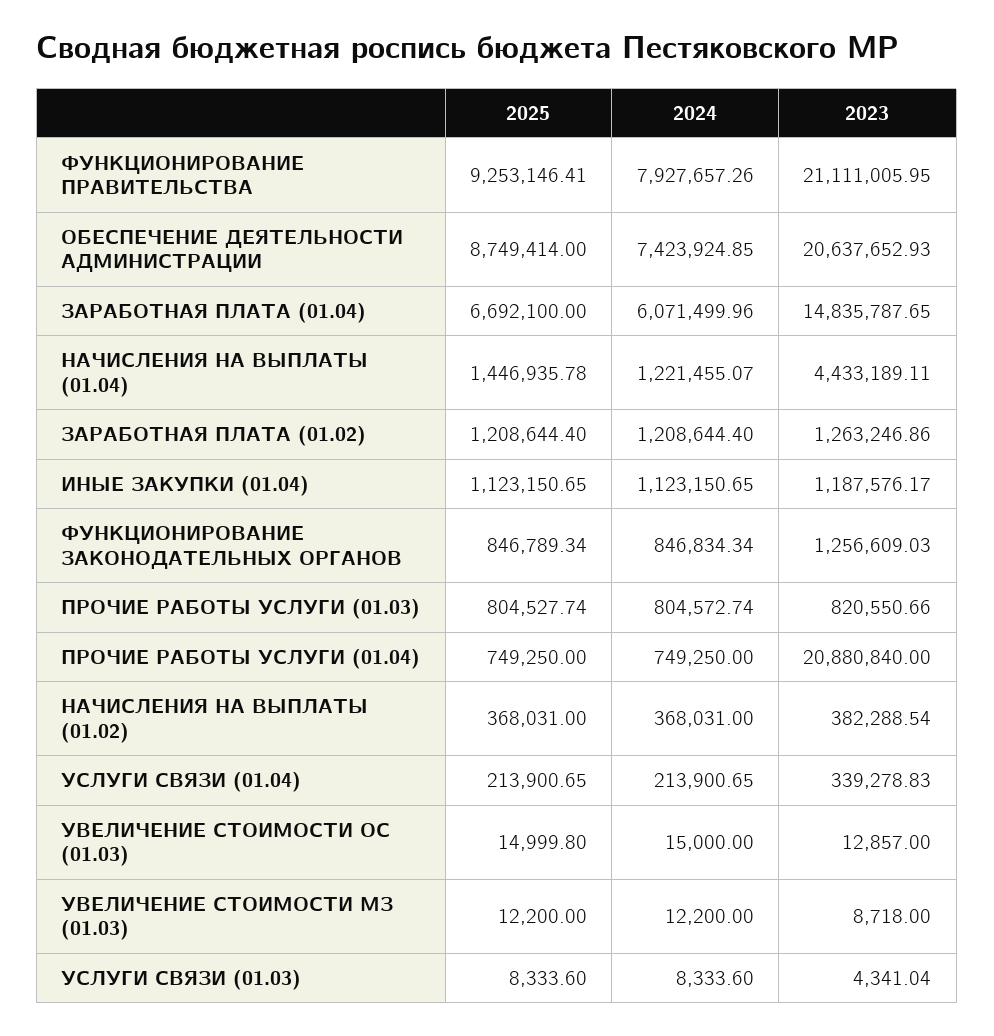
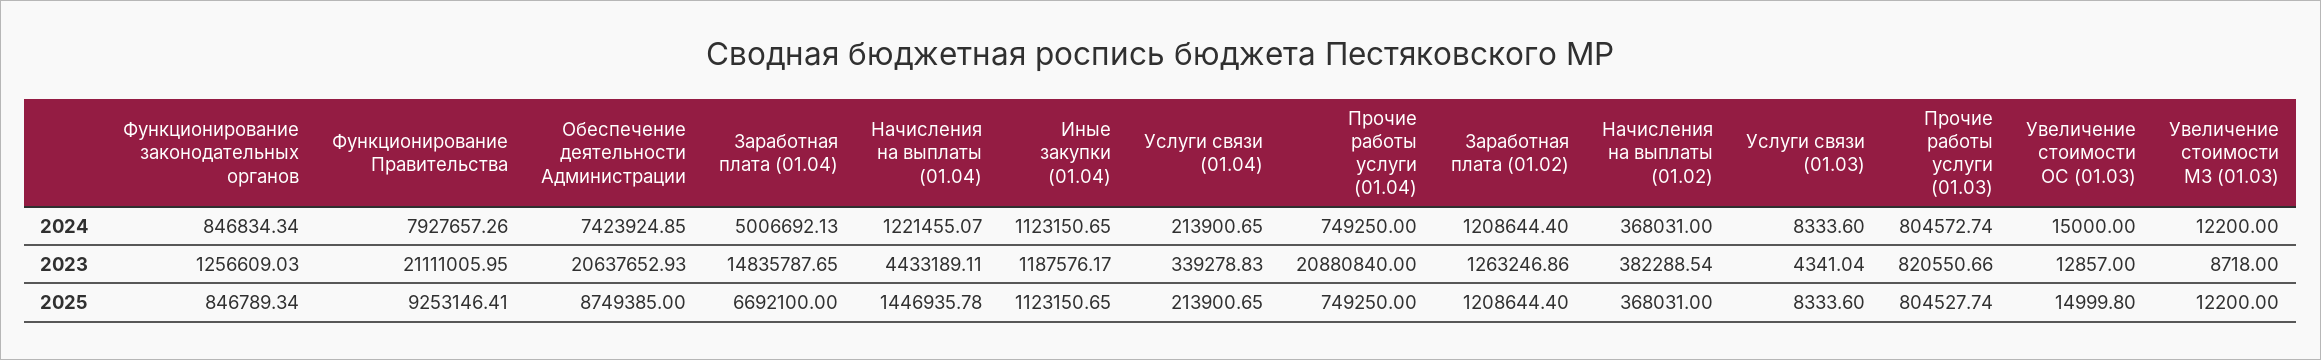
2025, ОБЕСПЕЧЕНИЕ ДЕЯТЕЛЬНОСТИ АДМИНИСТРАЦИИ: 8749414 -> 8749385
2024, ЗАРАБОТНАЯ ПЛАТА (01.04): 6071499.96 -> 5006692.13

